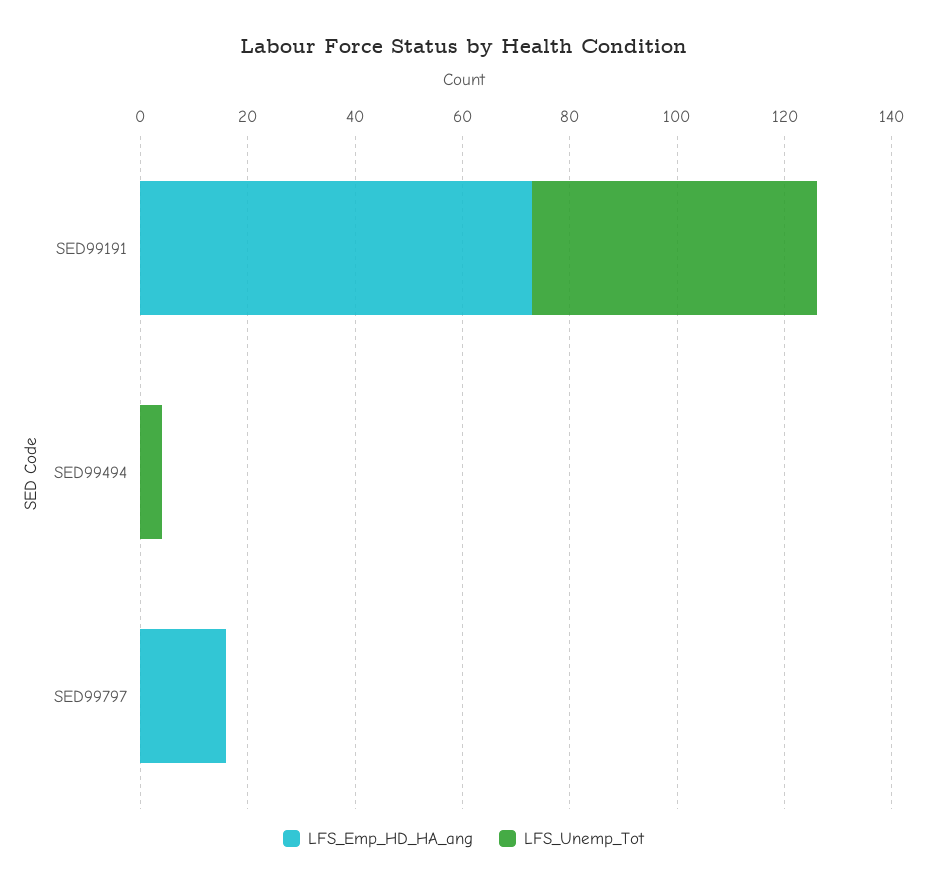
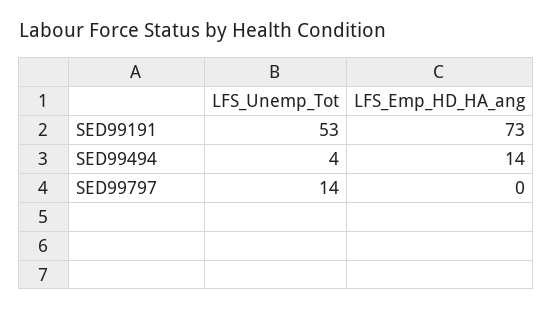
LFS_Emp_HD_HA_ang, SED99494: 0 -> 14
LFS_Emp_HD_HA_ang, SED99797: 15 -> 0
LFS_Unemp_Tot, SED99797: 0 -> 14

